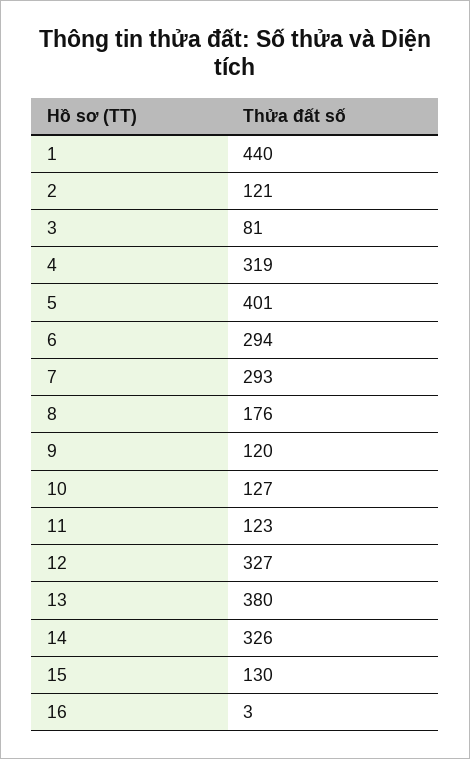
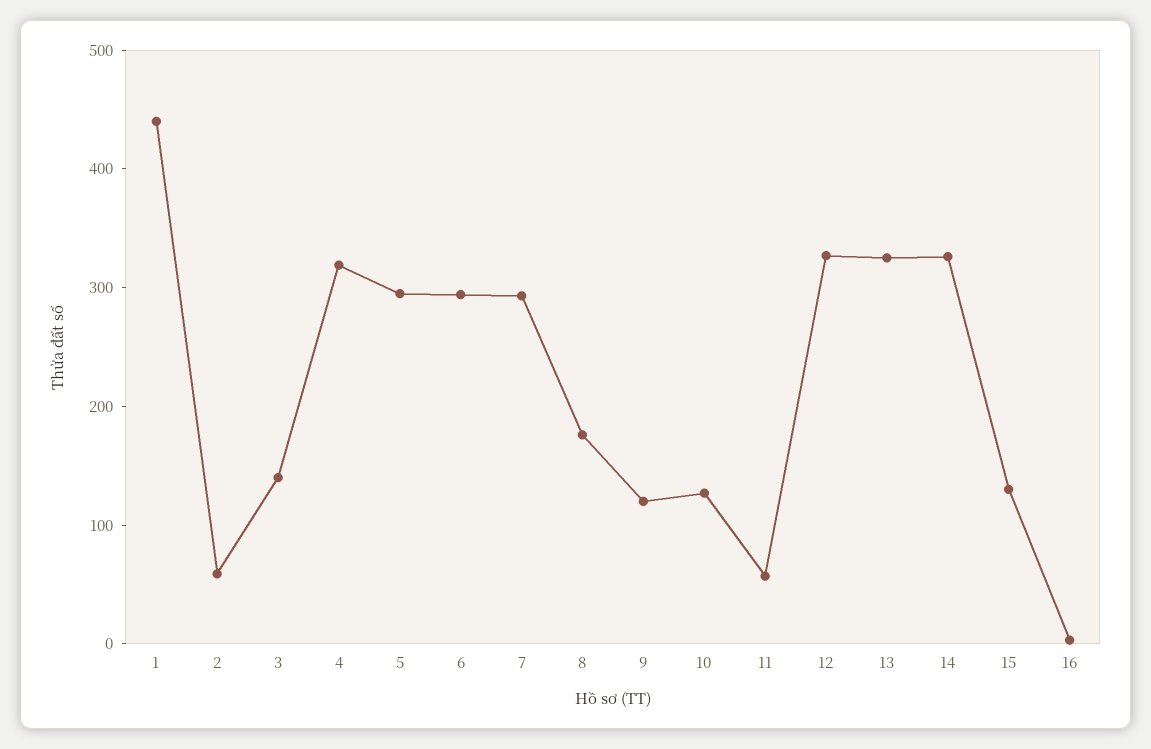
2: 121 -> 60
3: 81 -> 140
5: 401 -> 300
11: 123 -> 60
13: 380 -> 320

